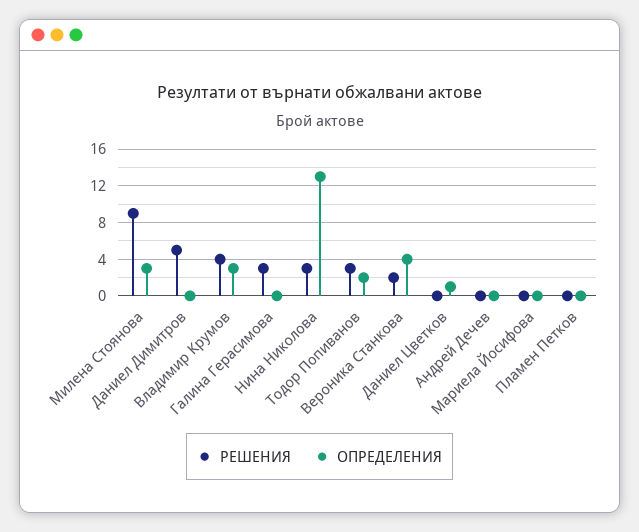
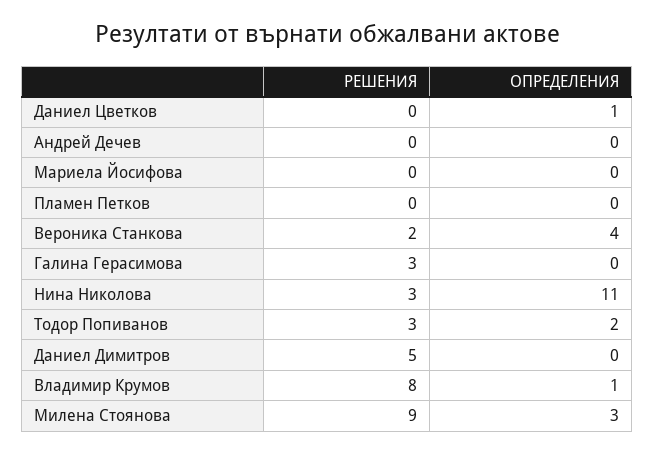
РЕШЕНИЯ, Владимир Крумов: 4 -> 8
ОПРЕДЕЛЕНИЯ, Владимир Крумов: 3 -> 1
ОПРЕДЕЛЕНИЯ, Нина Николова: 13 -> 11

